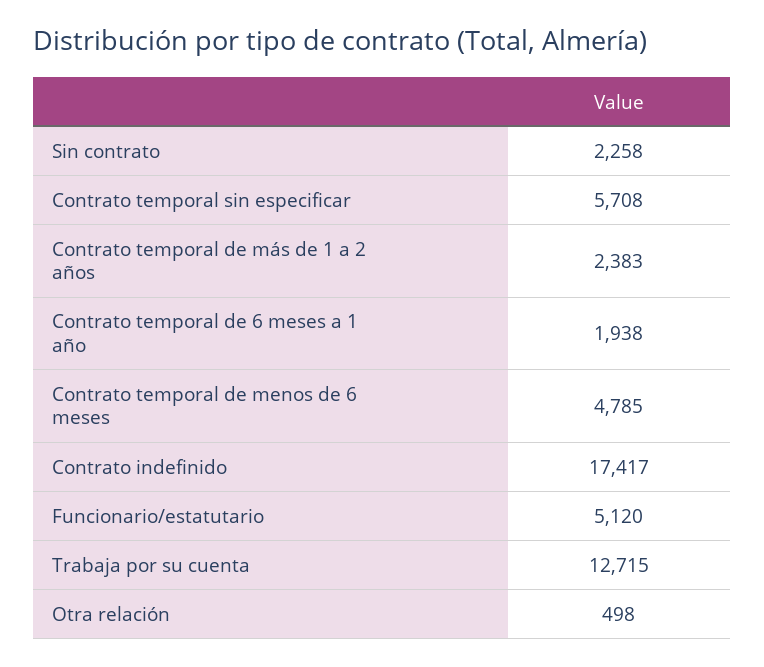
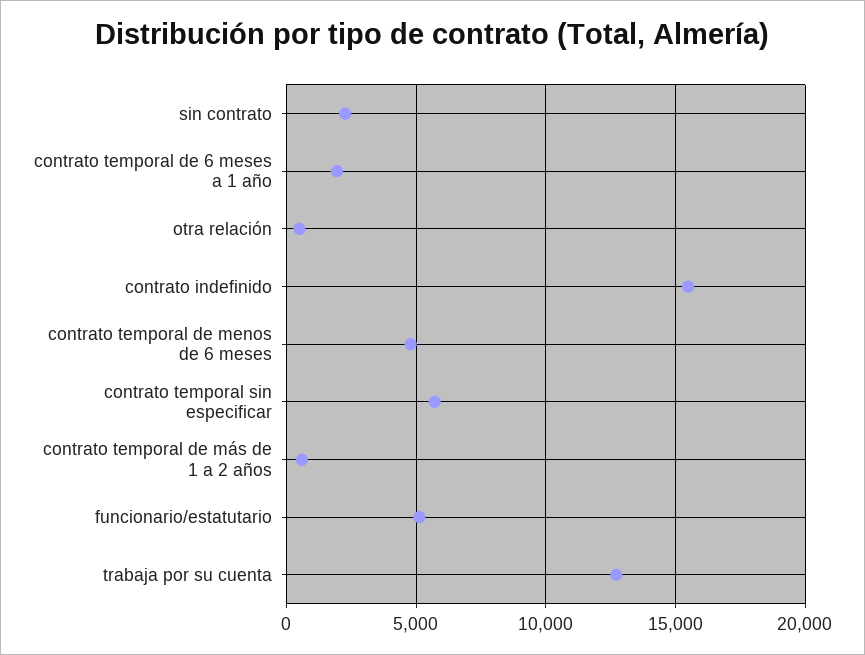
Contrato temporal de más de 1 a 2 años: 2383 -> 500
Contrato indefinido: 17417 -> 15500

